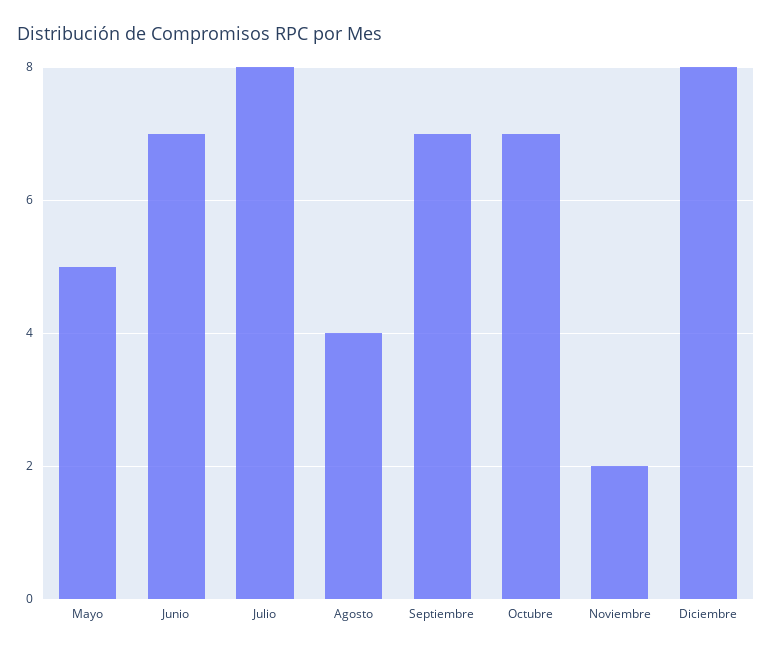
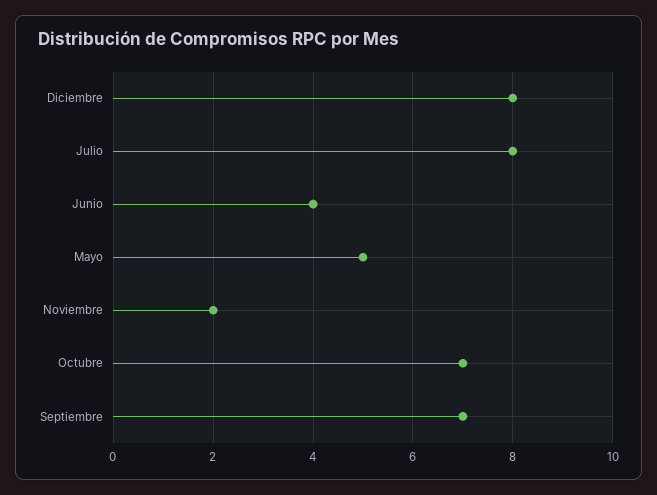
Junio: 7 -> 4
Agosto: 4 -> none

